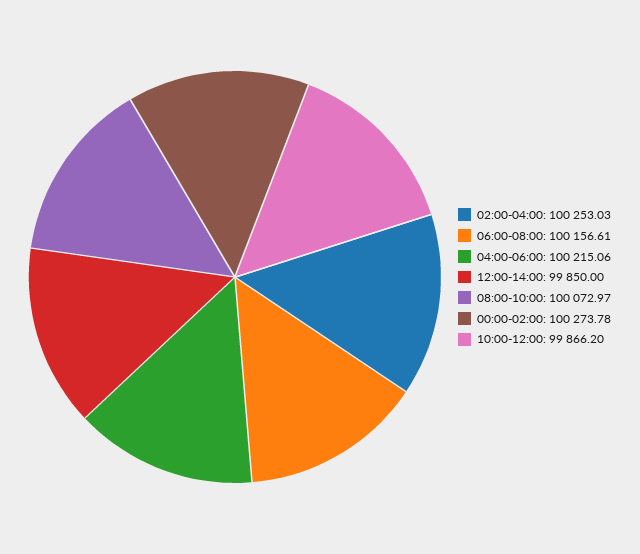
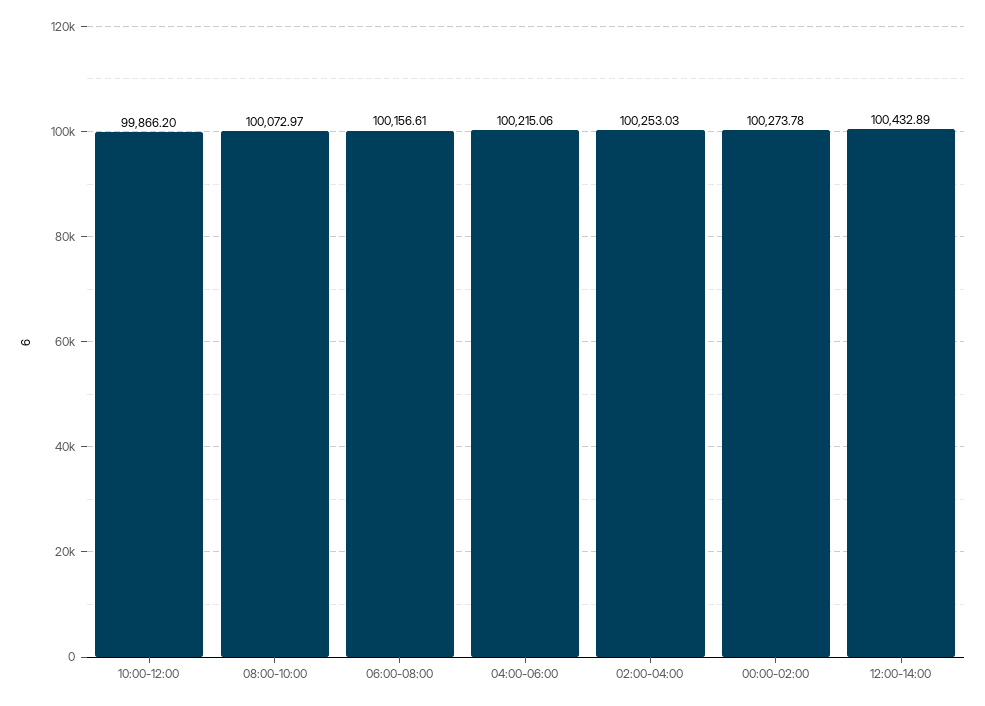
12:00-14:00: 99850 -> 100432.89

